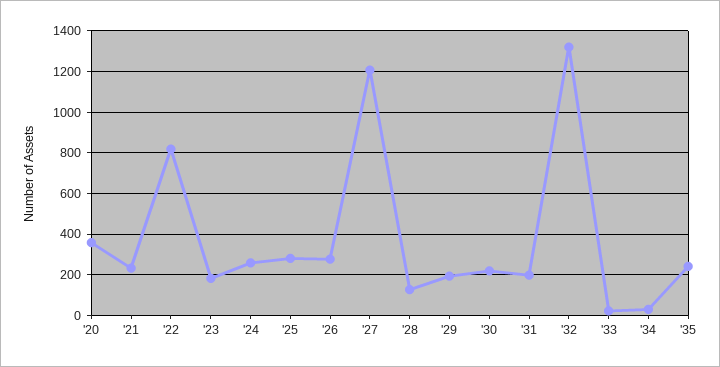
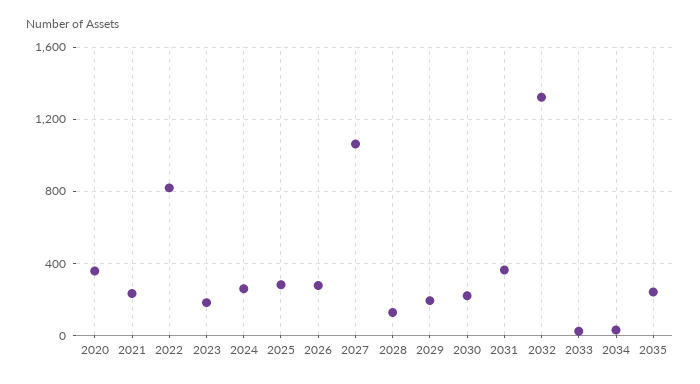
'27: 1200 -> 1050
'31: 200 -> 350

